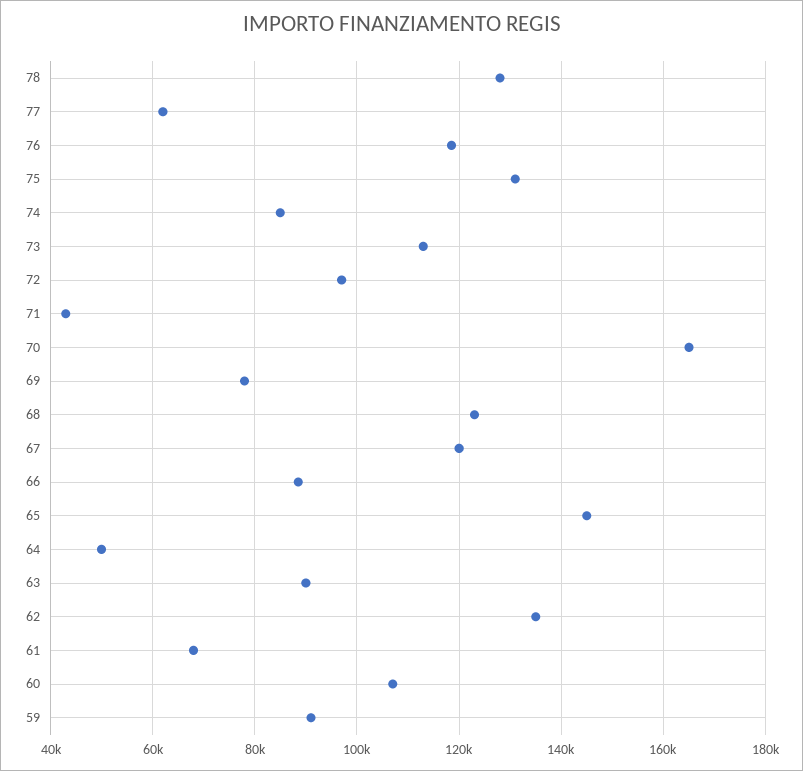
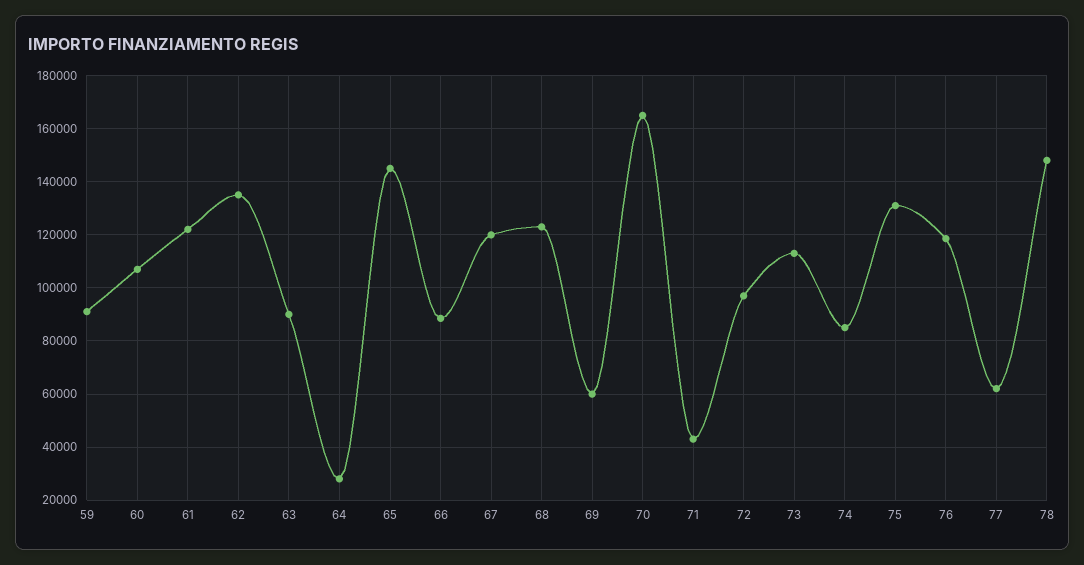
78: 128000 -> 147500
69: 78000 -> 60000
64: 50000 -> 27500
61: 68000 -> 122500

